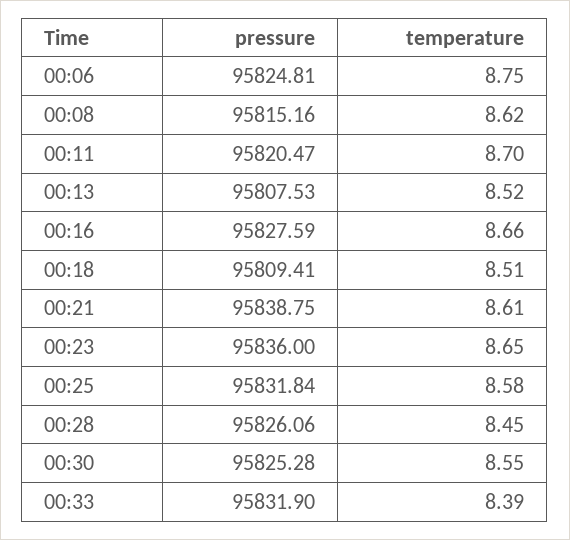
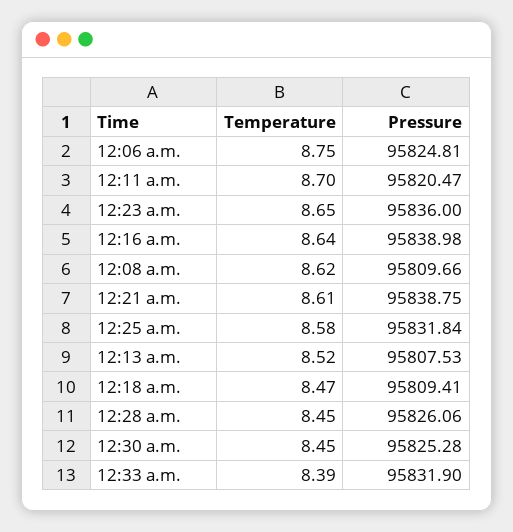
pressure, 00:08: 95815.16 -> 95809.66
pressure, 00:16: 95827.59 -> 95838.98
temperature, 00:16: 8.66 -> 8.64
temperature, 00:18: 8.51 -> 8.47
temperature, 00:30: 8.55 -> 8.45

